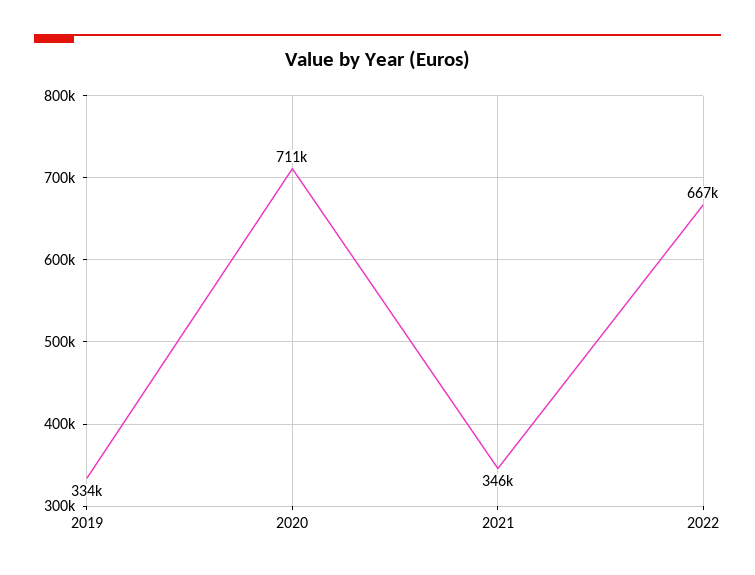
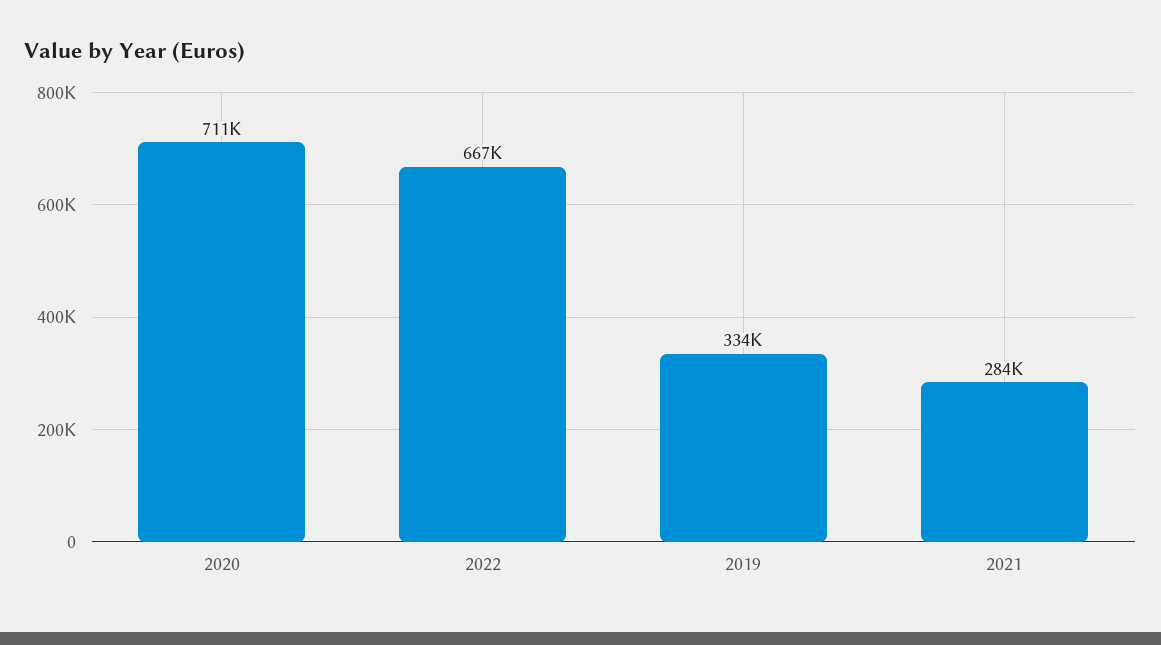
2021: 346000 -> 284000

